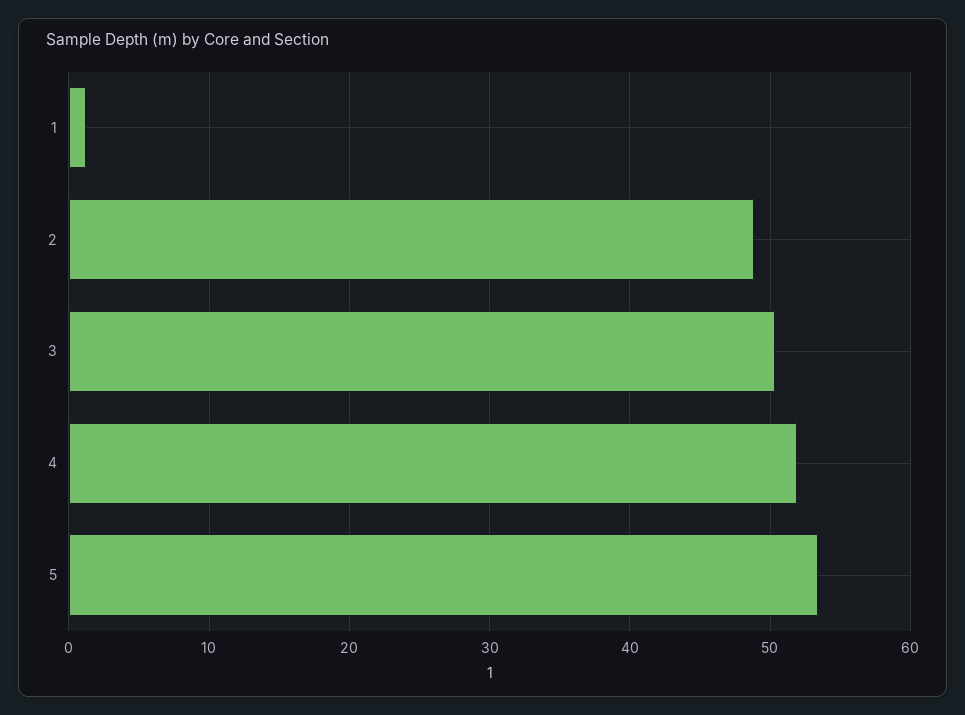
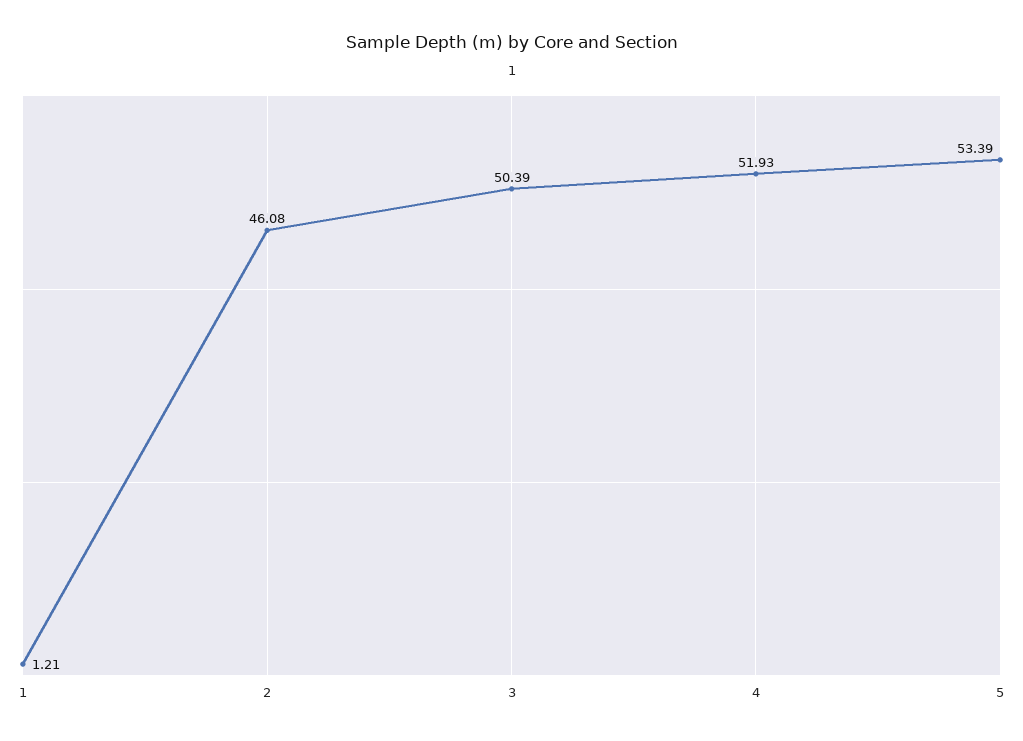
2: 49 -> 46.08

